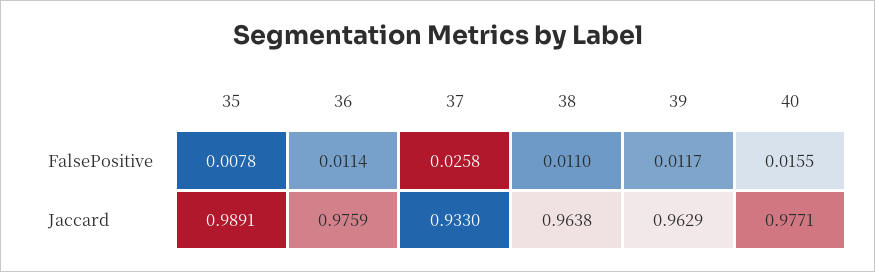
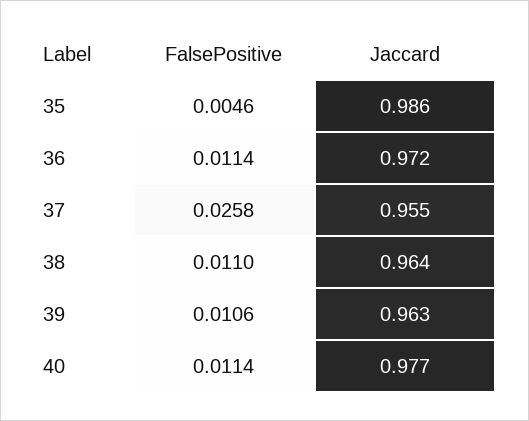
35, FalsePositive: 0.0078 -> 0.0046
39, FalsePositive: 0.0117 -> 0.0106
40, FalsePositive: 0.0155 -> 0.0114
35, Jaccard: 0.9891 -> 0.986
36, Jaccard: 0.9759 -> 0.972
37, Jaccard: 0.933 -> 0.955

